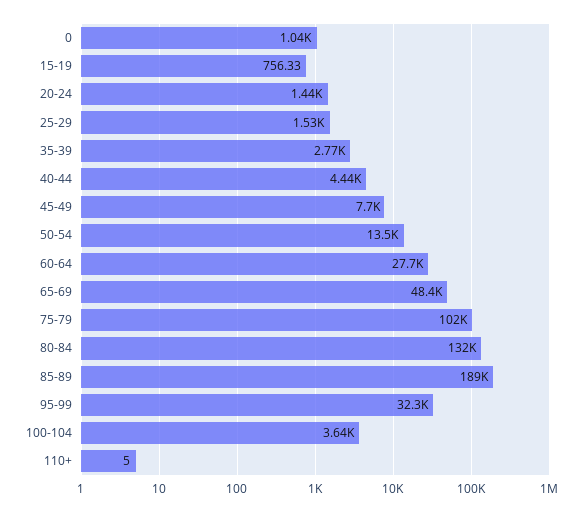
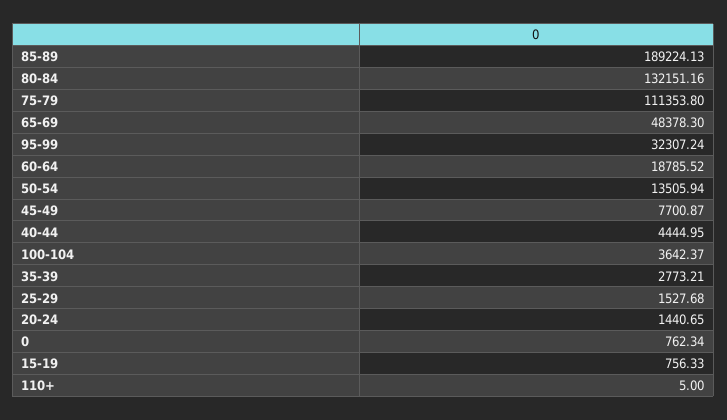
0: 1040 -> 762.34
60-64: 27700 -> 18785.52
75-79: 102000 -> 111353.8

